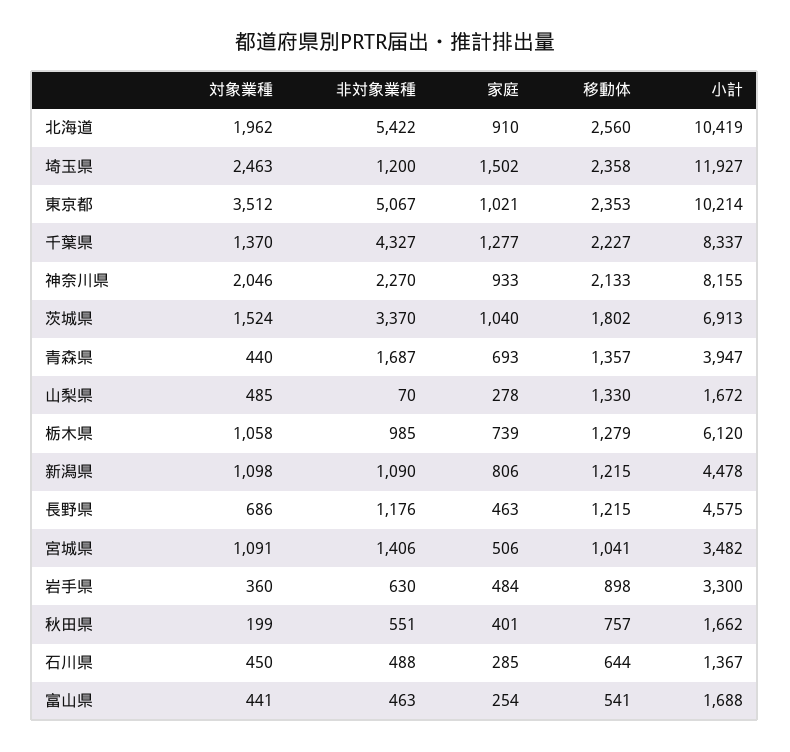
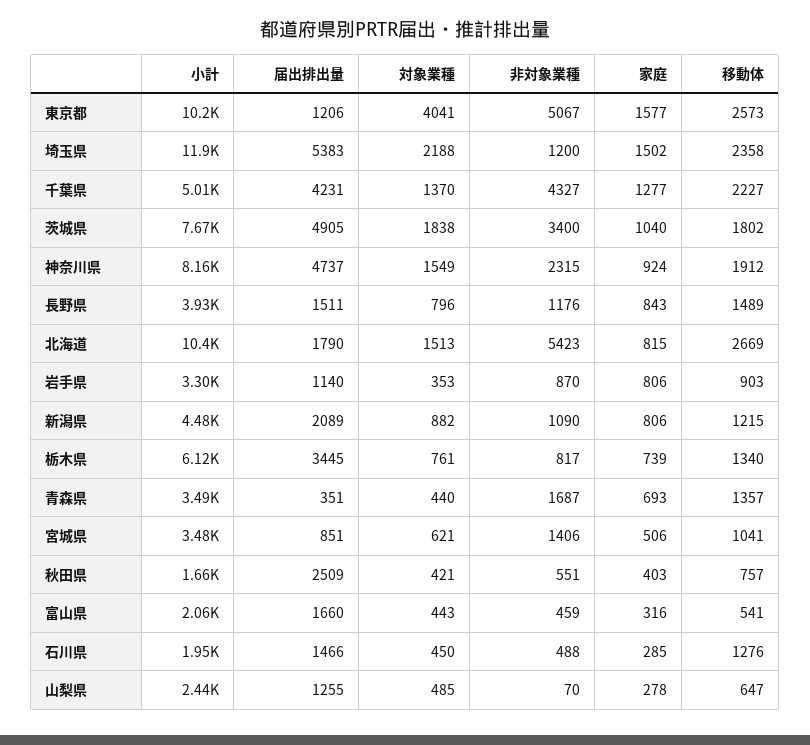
対象業種, 北海道: 1962 -> 1513
非対象業種, 北海道: 5422 -> 5423
家庭, 北海道: 910 -> 815
移動体, 北海道: 2560 -> 2669
対象業種, 埼玉県: 2463 -> 2188
対象業種, 東京都: 3512 -> 4041
家庭, 東京都: 1021 -> 1577
移動体, 東京都: 2353 -> 2573
小計, 千葉県: 8337 -> 5010
対象業種, 神奈川県: 2046 -> 1549
非対象業種, 神奈川県: 2270 -> 2315
家庭, 神奈川県: 933 -> 924
移動体, 神奈川県: 2133 -> 1912
対象業種, 茨城県: 1524 -> 1838
非対象業種, 茨城県: 3370 -> 3400
小計, 茨城県: 6913 -> 7670
小計, 青森県: 3947 -> 3490
移動体, 山梨県: 1330 -> 647
小計, 山梨県: 1672 -> 2440
対象業種, 栃木県: 1058 -> 761
非対象業種, 栃木県: 985 -> 817
移動体, 栃木県: 1279 -> 1340
対象業種, 新潟県: 1098 -> 882
対象業種, 長野県: 686 -> 796
家庭, 長野県: 463 -> 843
移動体, 長野県: 1215 -> 1489
小計, 長野県: 4575 -> 3930
対象業種, 宮城県: 1091 -> 621
対象業種, 岩手県: 360 -> 353
非対象業種, 岩手県: 630 -> 870
家庭, 岩手県: 484 -> 806
移動体, 岩手県: 898 -> 903
対象業種, 秋田県: 199 -> 421
家庭, 秋田県: 401 -> 403
移動体, 石川県: 644 -> 1276
小計, 石川県: 1367 -> 1950
対象業種, 富山県: 441 -> 443
非対象業種, 富山県: 463 -> 459
家庭, 富山県: 254 -> 316
小計, 富山県: 1688 -> 2060
届出排出量, 東京都: none -> 1206
届出排出量, 埼玉県: none -> 5383
届出排出量, 千葉県: none -> 4231
届出排出量, 茨城県: none -> 4905
届出排出量, 神奈川県: none -> 4737
届出排出量, 長野県: none -> 1511
届出排出量, 北海道: none -> 1790
届出排出量, 岩手県: none -> 1140
届出排出量, 新潟県: none -> 2089
届出排出量, 栃木県: none -> 3445
届出排出量, 青森県: none -> 351
届出排出量, 宮城県: none -> 851
届出排出量, 秋田県: none -> 2509
届出排出量, 富山県: none -> 1660
届出排出量, 石川県: none -> 1466
届出排出量, 山梨県: none -> 1255

